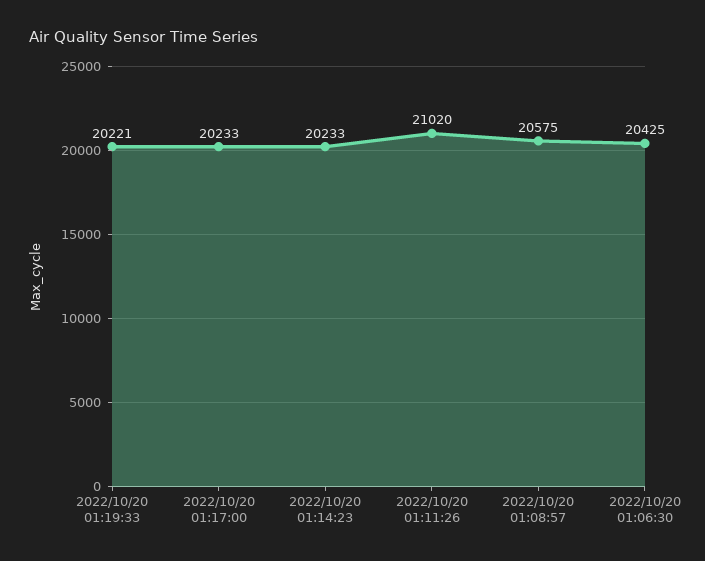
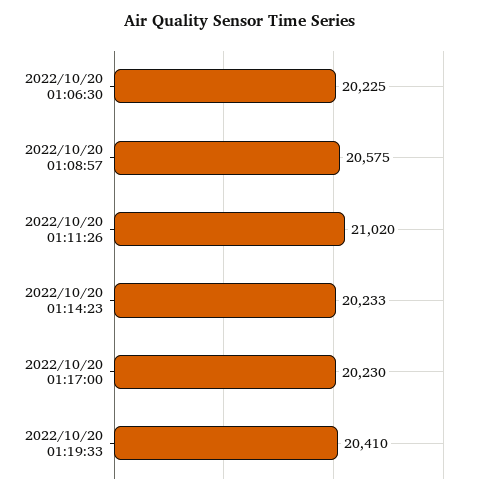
2022/10/20 01:19:33: 20221 -> 20410
2022/10/20 01:17:00: 20233 -> 20230
2022/10/20 01:06:30: 20425 -> 20225

